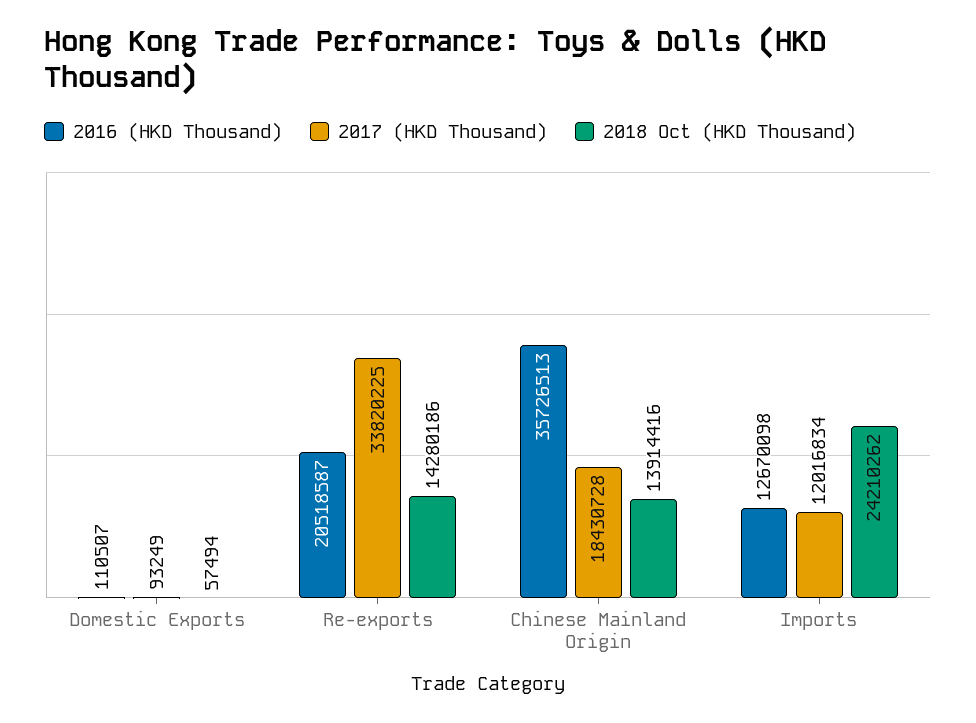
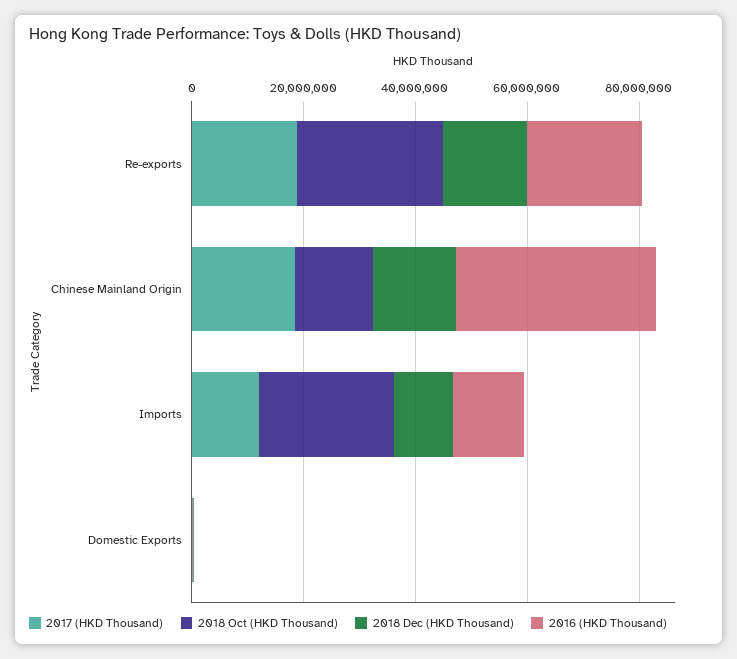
2017 (HKD Thousand), Re-exports: 33820225 -> 20000000
2018 Oct (HKD Thousand), Re-exports: 14280186 -> 25000000
2018 Dec (HKD Thousand), Re-exports: none -> 15000000
2018 Dec (HKD Thousand), Chinese Mainland Origin: none -> 15000000
2018 Dec (HKD Thousand), Imports: none -> 10000000
2018 Dec (HKD Thousand), Domestic Exports: none -> 0

